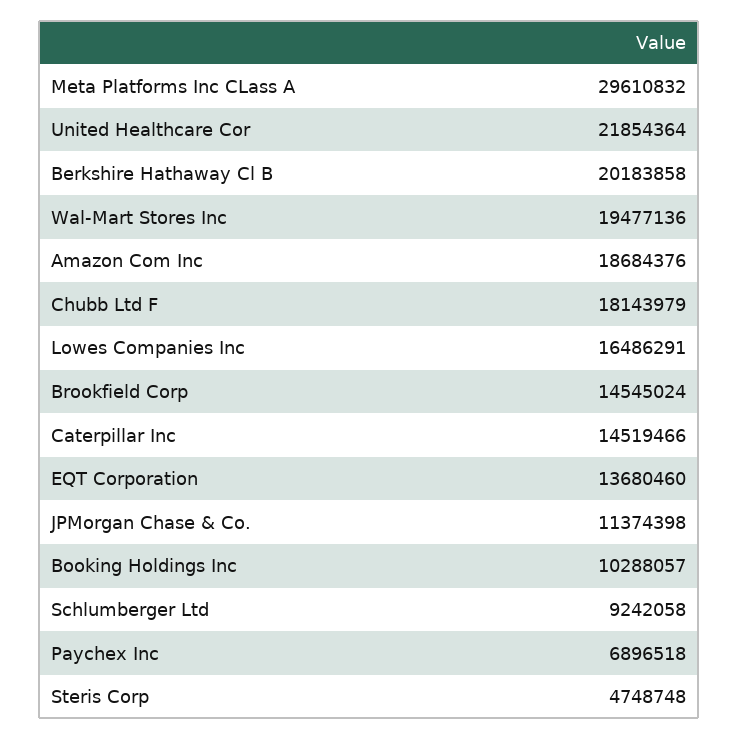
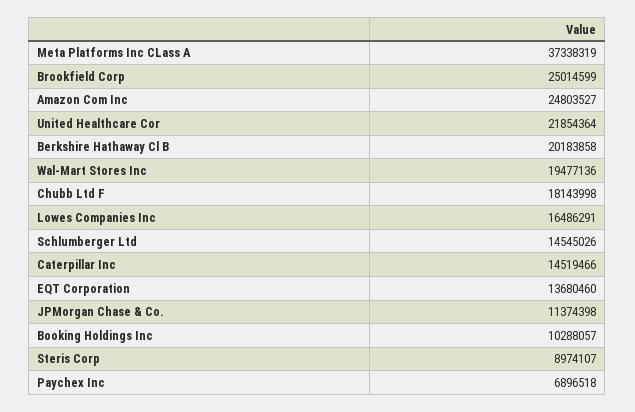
Meta Platforms Inc CLass A: 29610832 -> 37338319
Amazon Com Inc: 18684376 -> 24803527
Chubb Ltd F: 18143979 -> 18143998
Brookfield Corp: 14545024 -> 25014599
Schlumberger Ltd: 9242058 -> 14545026
Steris Corp: 4748748 -> 8974107

